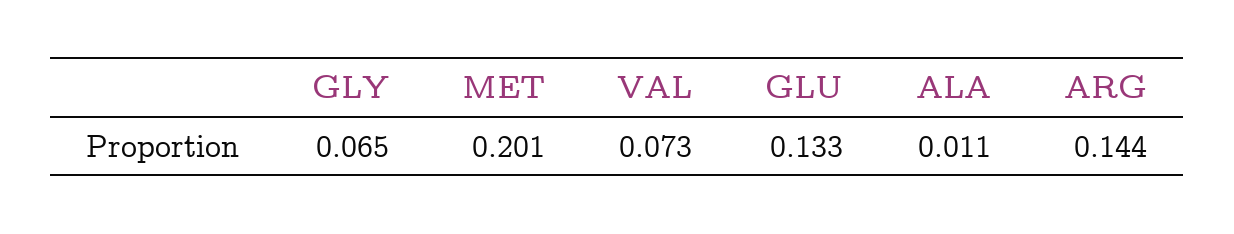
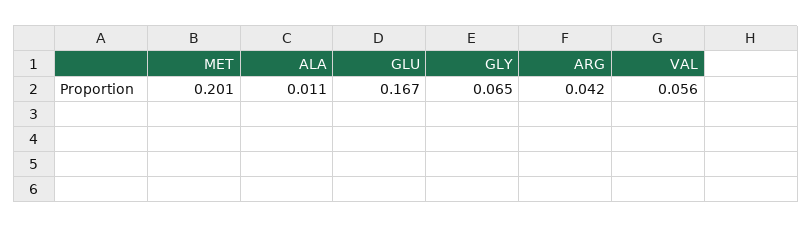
VAL: 0.073 -> 0.056
GLU: 0.133 -> 0.167
ARG: 0.144 -> 0.042

